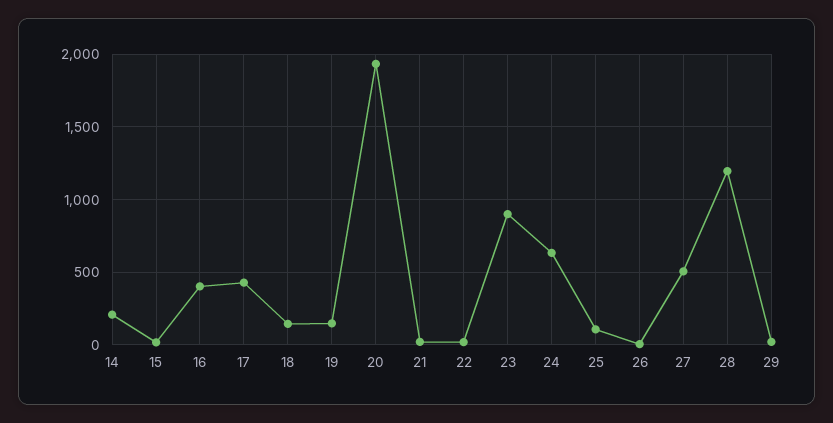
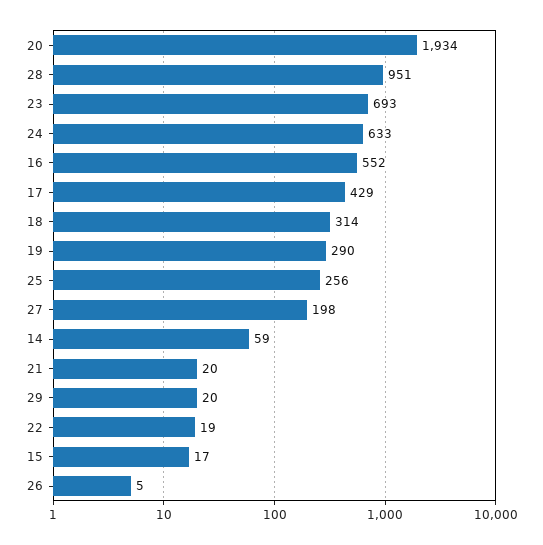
14: 200 -> 59
16: 400 -> 552
18: 150 -> 314
19: 150 -> 290
23: 900 -> 693
25: 100 -> 256
27: 500 -> 198
28: 1200 -> 951

